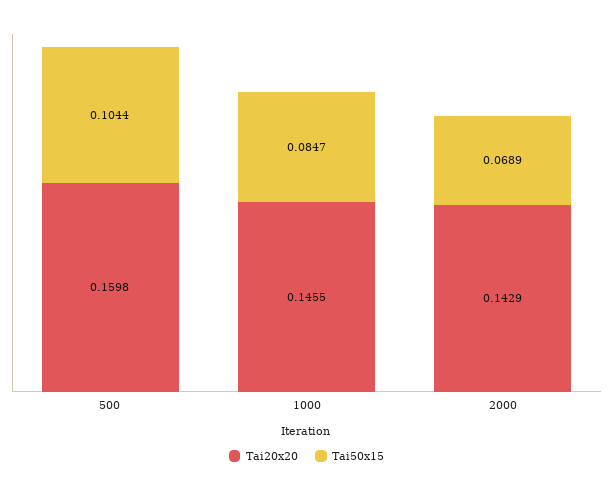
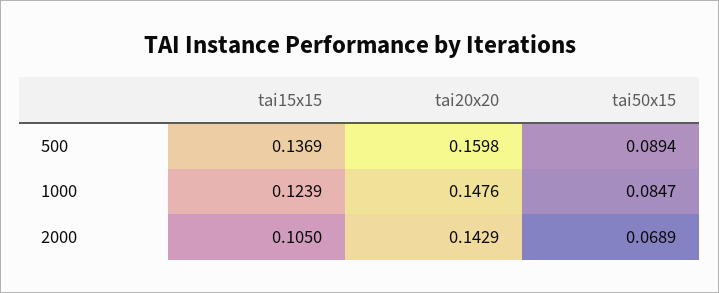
Tai50x15, 500: 0.1044 -> 0.0894
Tai20x20, 1000: 0.1455 -> 0.1476
tai15x15, 500: none -> 0.1369
tai15x15, 1000: none -> 0.1239
tai15x15, 2000: none -> 0.105

